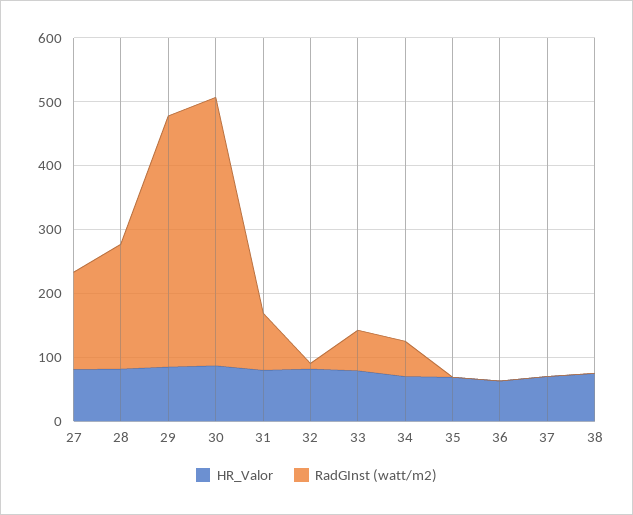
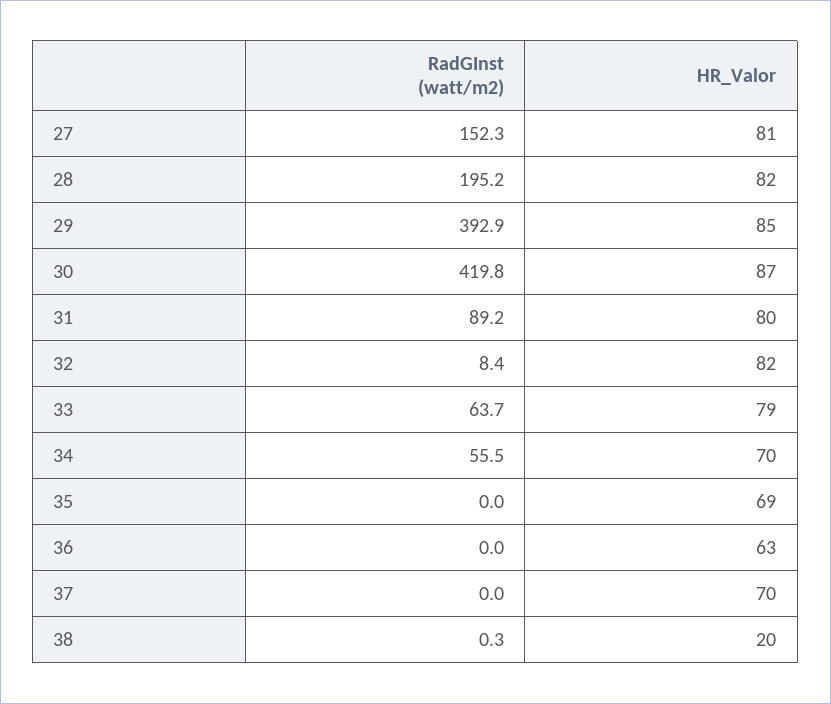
HR_Valor, 38: 80 -> 20

